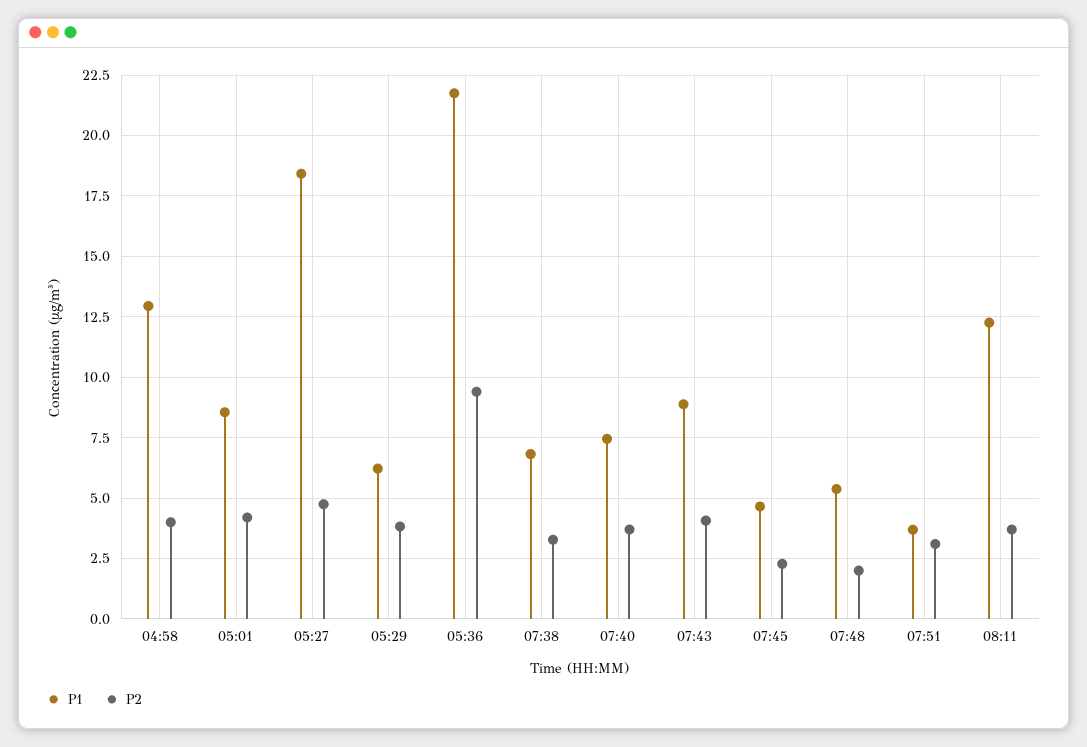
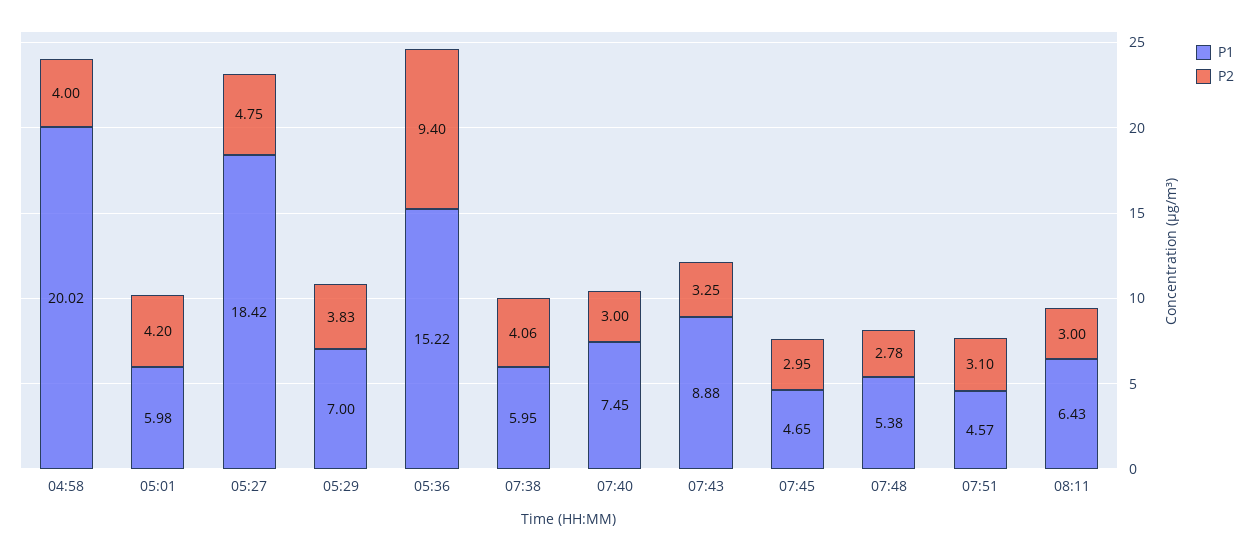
P1, 04:58: 13 -> 20.02
P1, 05:01: 8.5 -> 5.98
P1, 05:29: 6.25 -> 7
P1, 05:36: 21.75 -> 15.22
P1, 07:38: 6.75 -> 5.95
P2, 07:38: 3.25 -> 4.06
P2, 07:40: 3.75 -> 3
P2, 07:43: 4 -> 3.25
P2, 07:45: 2.25 -> 2.95
P2, 07:48: 2 -> 2.78
P1, 07:51: 3.75 -> 4.57
P1, 08:11: 12.25 -> 6.43
P2, 08:11: 3.75 -> 3

